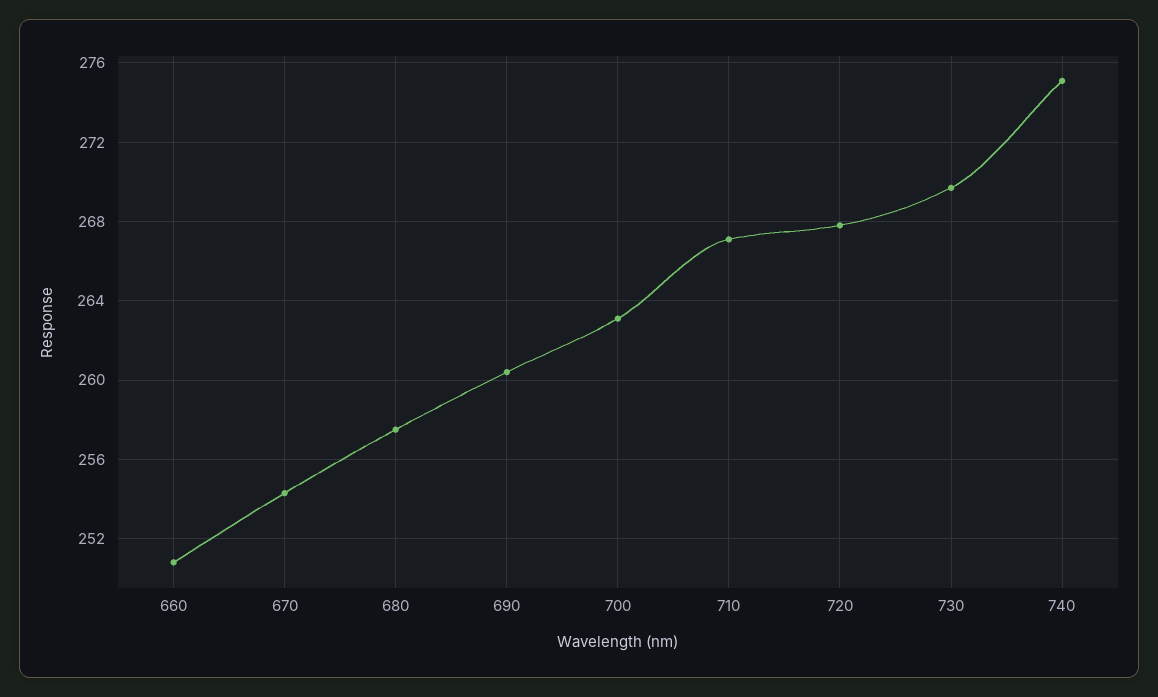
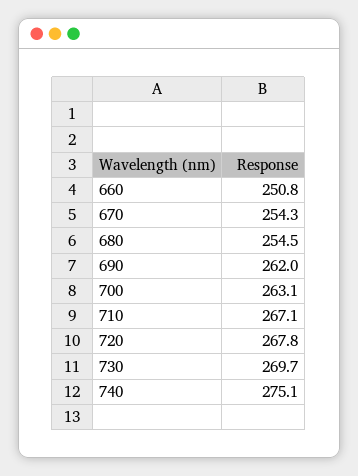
680: 257.5 -> 254.5
690: 260.5 -> 262

